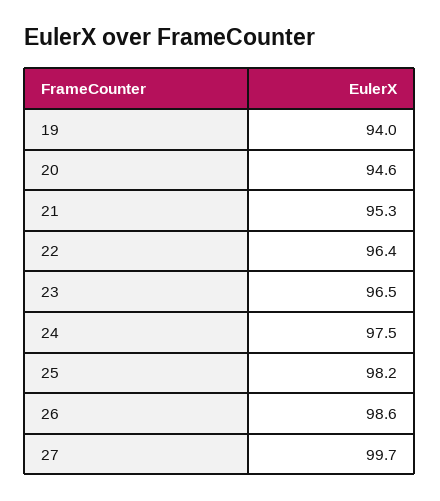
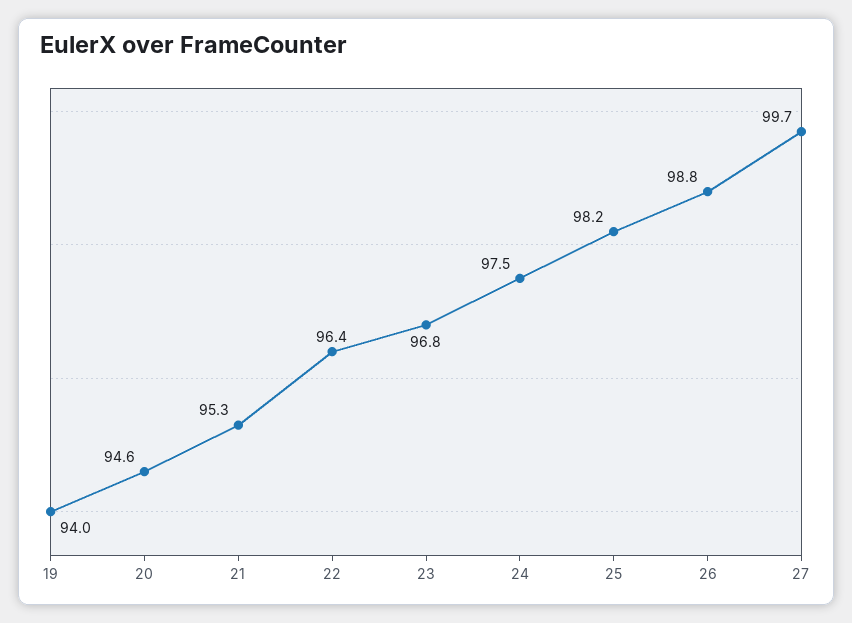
23: 96.5 -> 96.8
26: 98.6 -> 98.8

